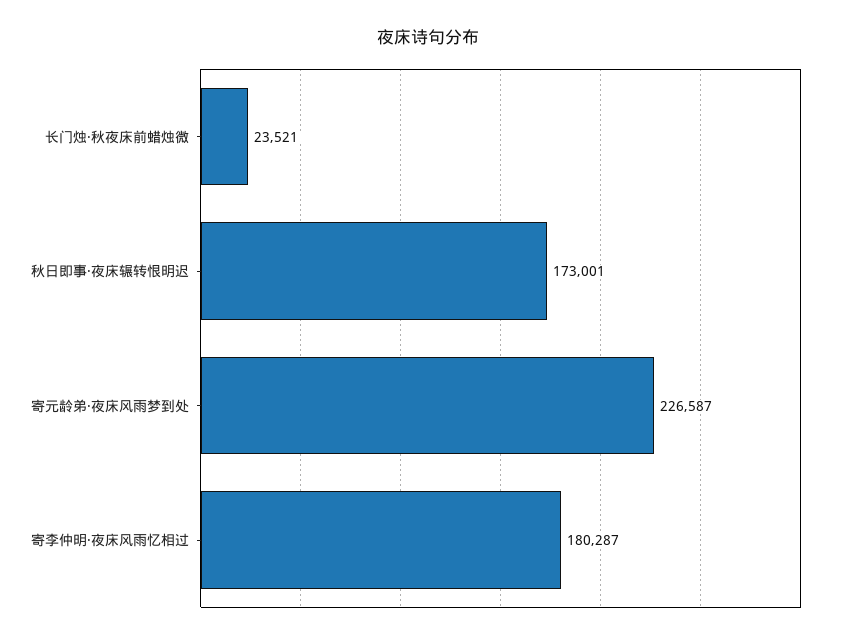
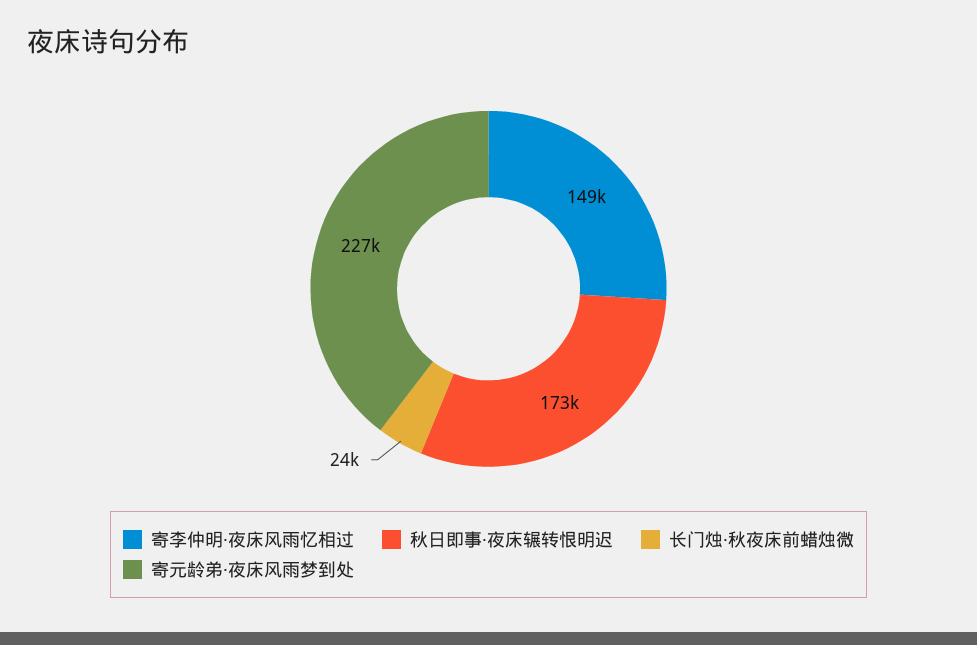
寄李仲明·夜床风雨忆相过: 180287 -> 149000

